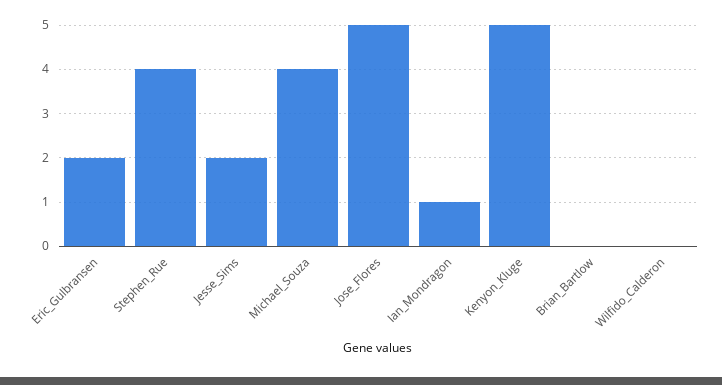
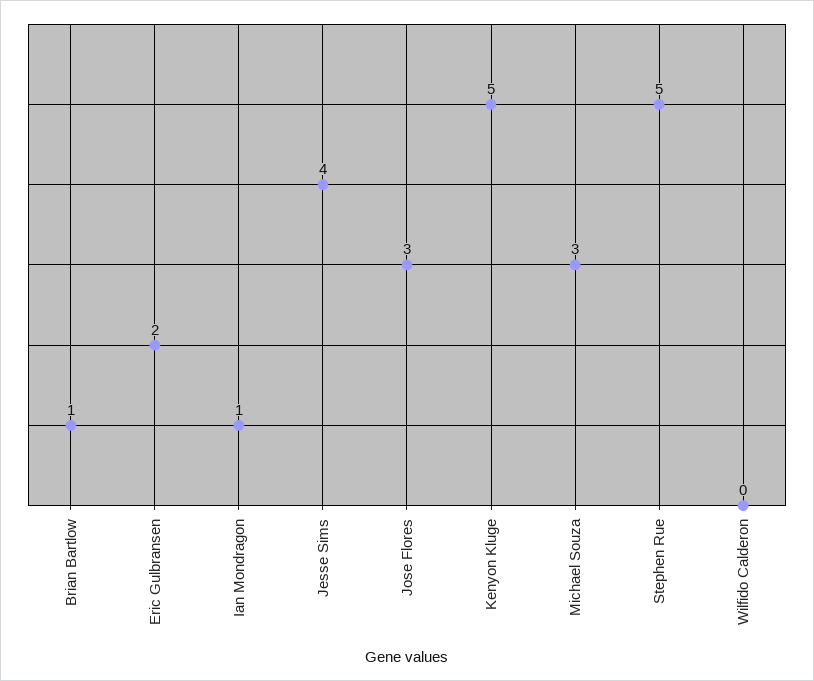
Stephen_Rue: 4 -> 5
Jesse_Sims: 2 -> 4
Michael_Souza: 4 -> 3
Jose_Flores: 5 -> 3
Brian_Bartlow: 0 -> 1

